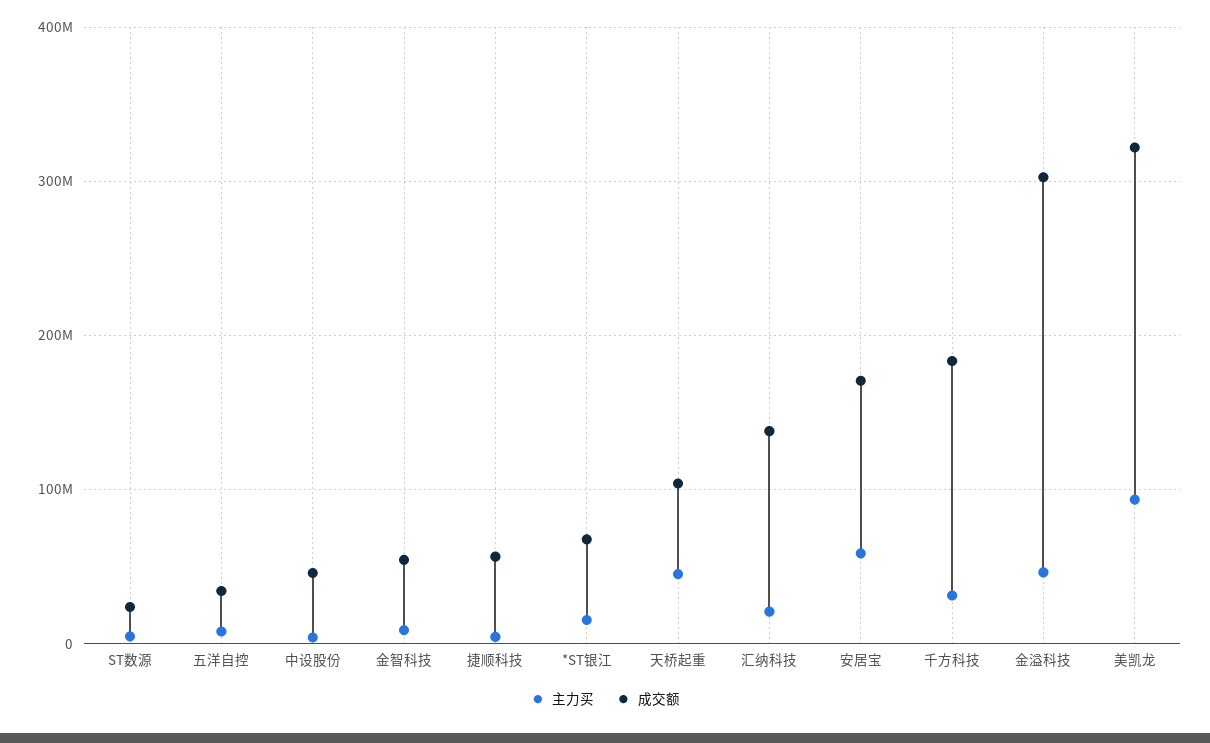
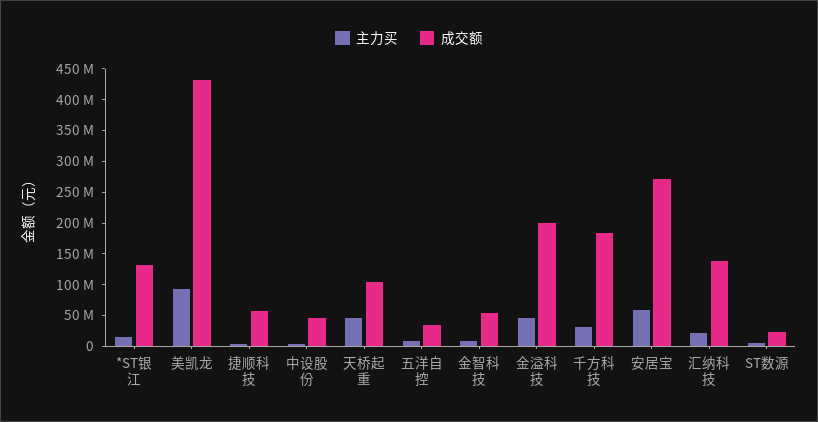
成交额, *ST银江: 70000000 -> 125000000
成交额, 安居宝: 170000000 -> 275000000
成交额, 金溢科技: 300000000 -> 200000000
成交额, 美凯龙: 320000000 -> 425000000

